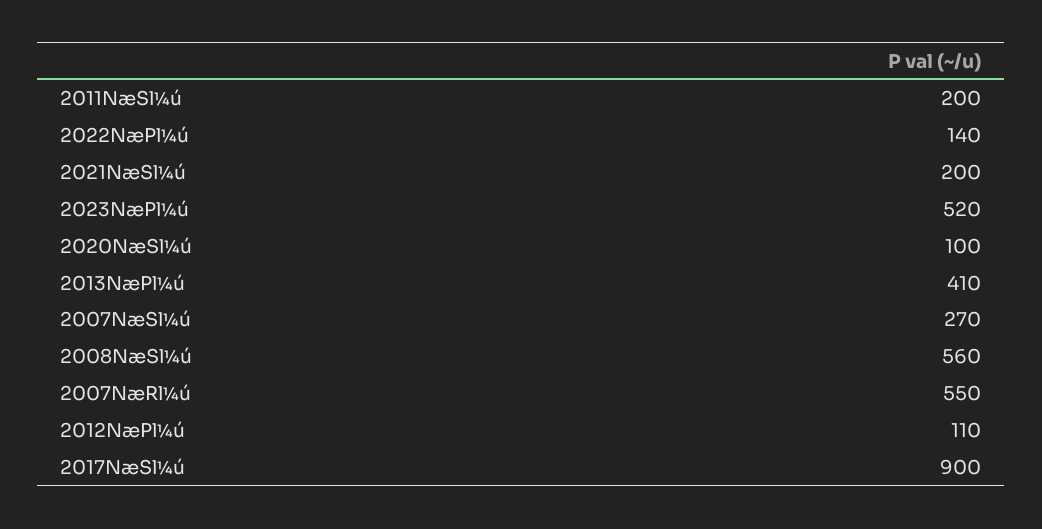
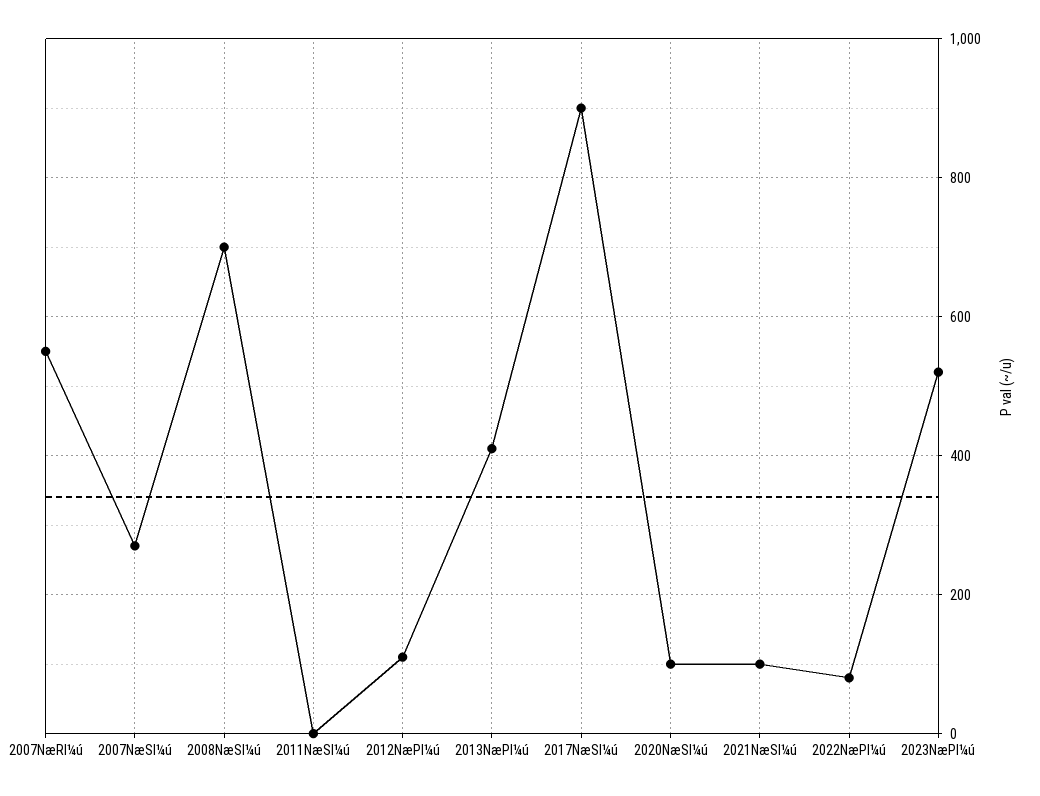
2011NæSl¼ú: 200 -> 0
2022NæPl¼ú: 140 -> 80
2021NæSl¼ú: 200 -> 100
2008NæSl¼ú: 560 -> 700

